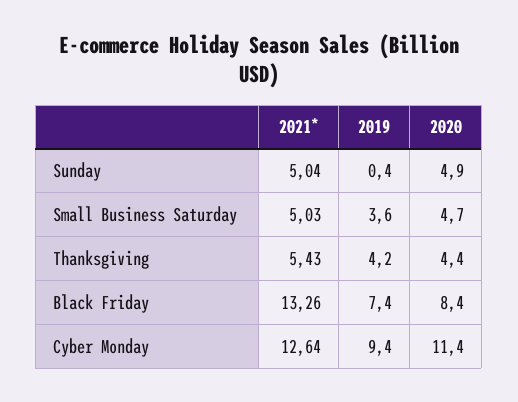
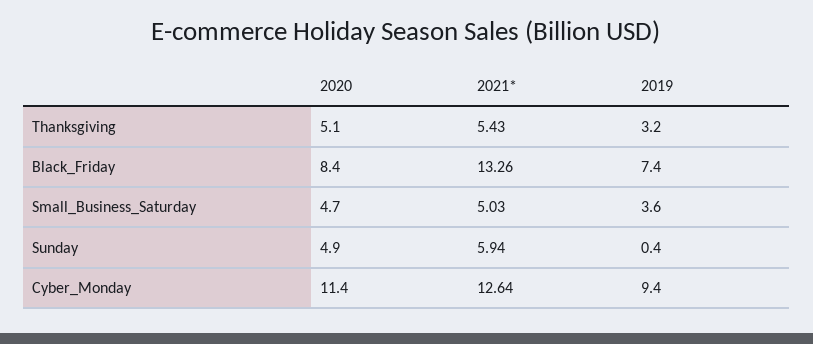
2021*, Sunday: 5.04 -> 5.94
2019, Thanksgiving: 4.2 -> 3.2
2020, Thanksgiving: 4.4 -> 5.1

